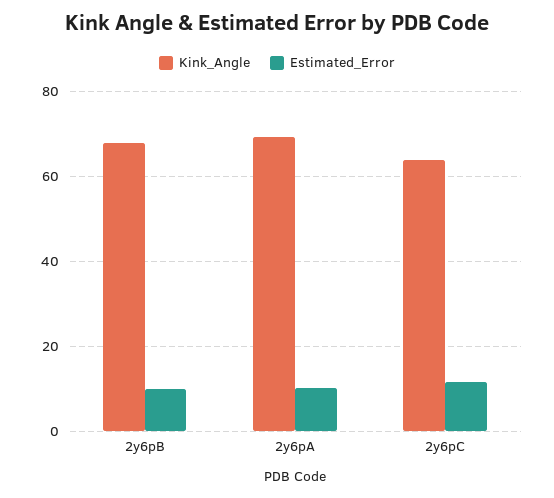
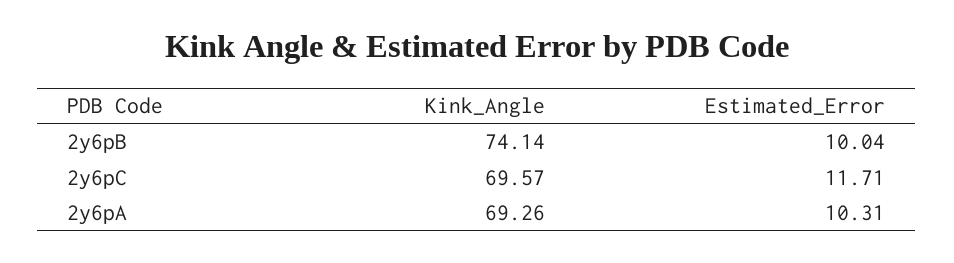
Kink_Angle, 2y6pB: 68 -> 74.14
Kink_Angle, 2y6pC: 64 -> 69.57

